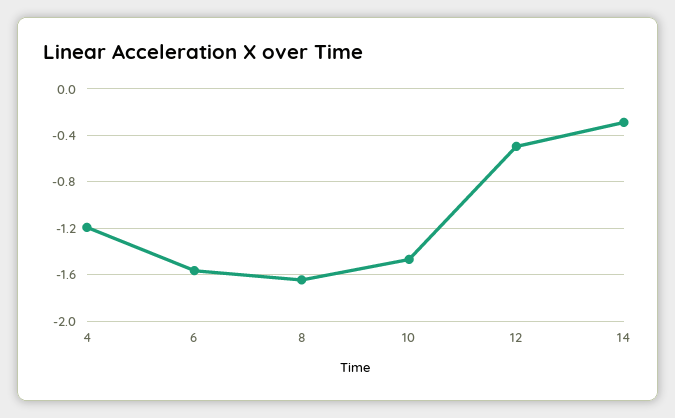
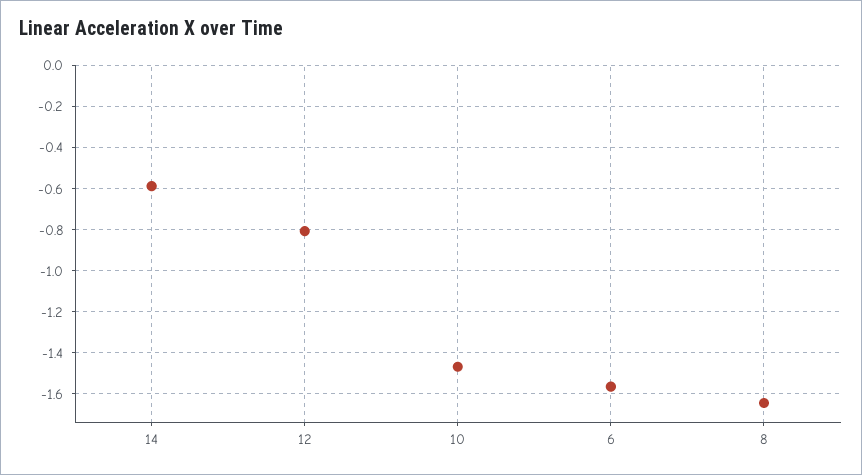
4: -1.2 -> none
12: -0.5 -> -0.8
14: -0.3 -> -0.6

